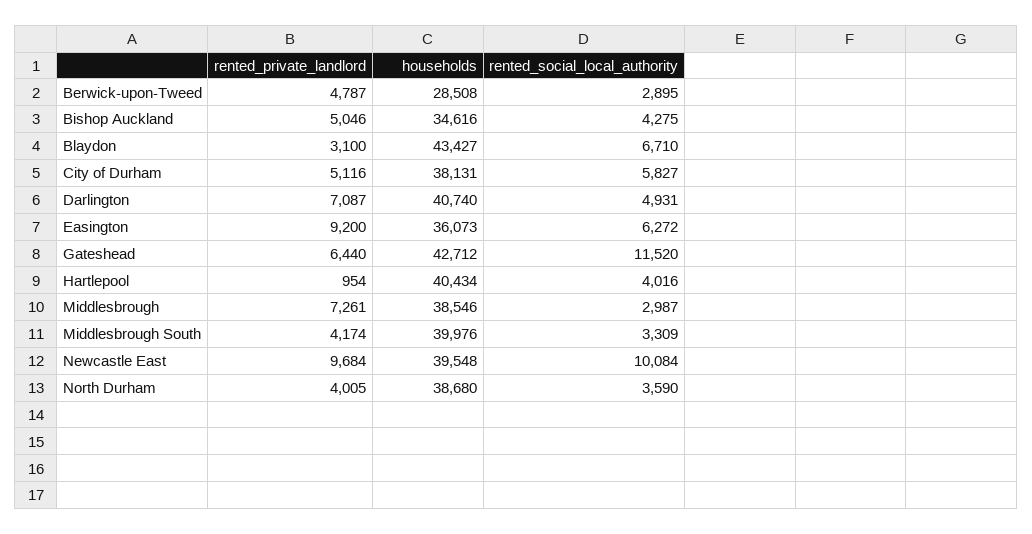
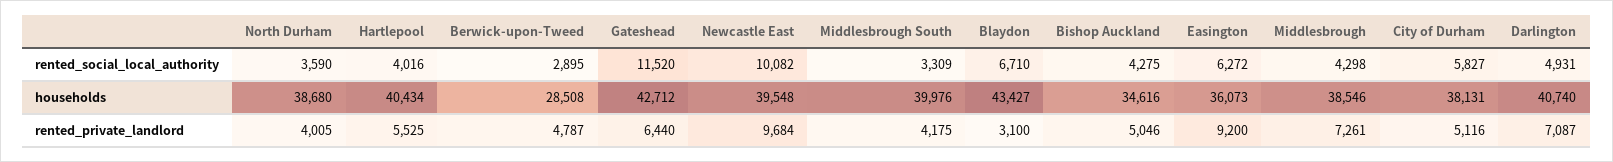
rented_private_landlord, Hartlepool: 954 -> 5525
rented_social_local_authority, Middlesbrough: 2987 -> 4298
rented_private_landlord, Middlesbrough South: 4174 -> 4175
rented_social_local_authority, Newcastle East: 10084 -> 10082

